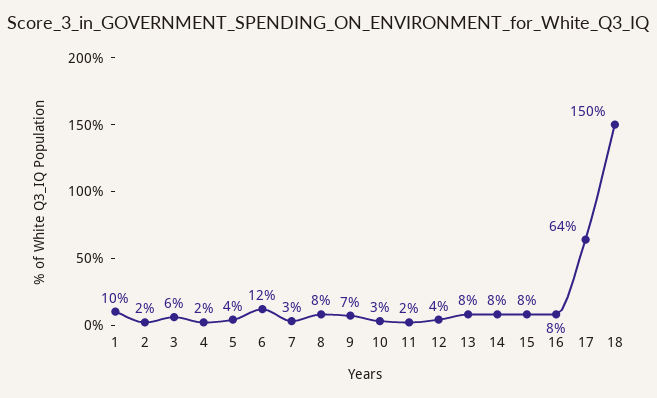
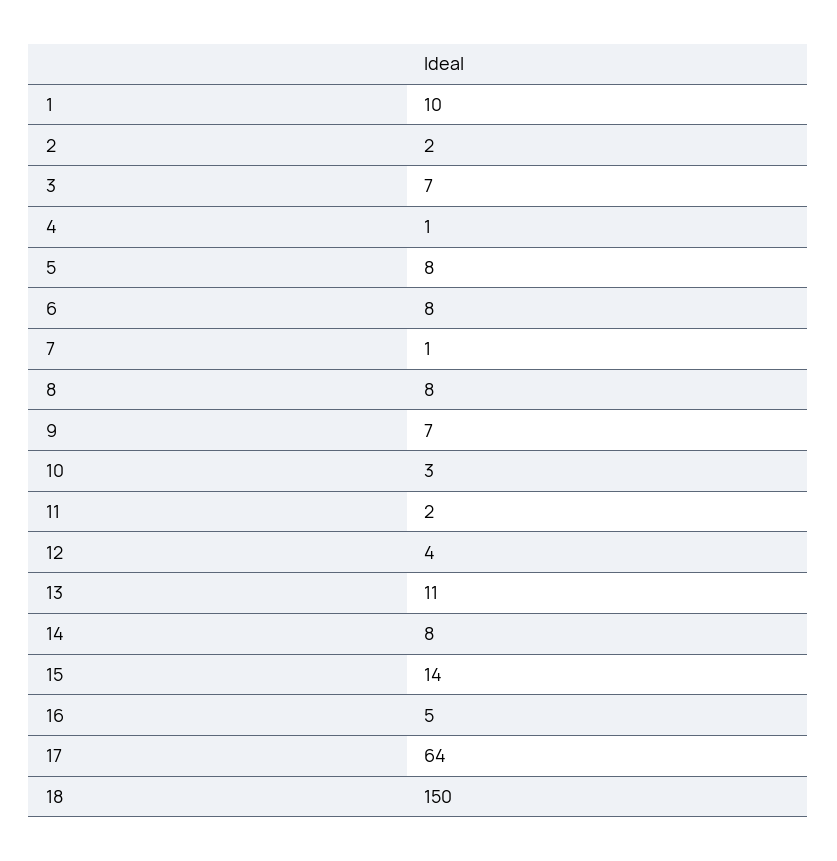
3: 6 -> 7
4: 2 -> 1
5: 4 -> 8
6: 12 -> 8
7: 3 -> 1
13: 8 -> 11
15: 8 -> 14
16: 8 -> 5

